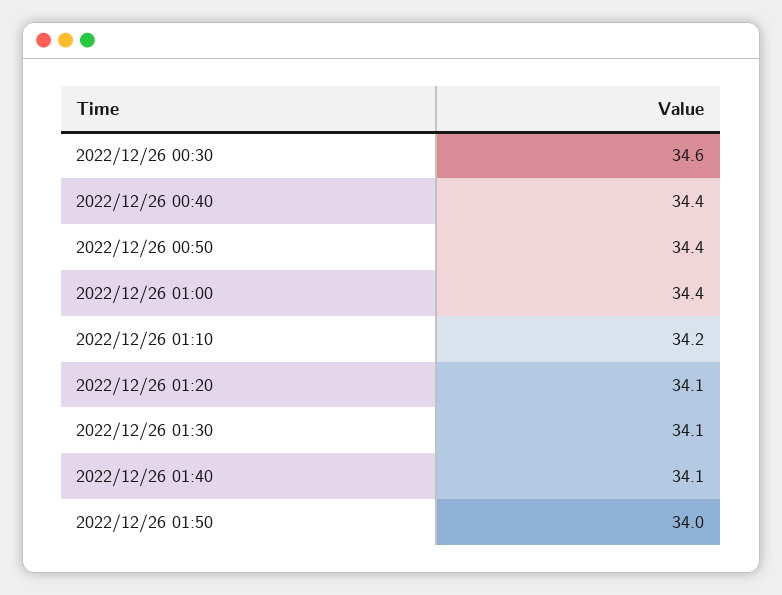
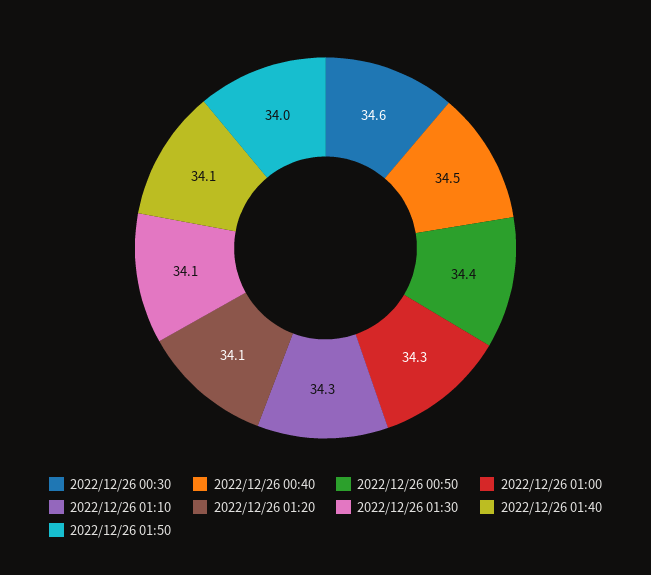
2022/12/26 00:40: 34.4 -> 34.5
2022/12/26 01:00: 34.4 -> 34.3
2022/12/26 01:10: 34.2 -> 34.3

